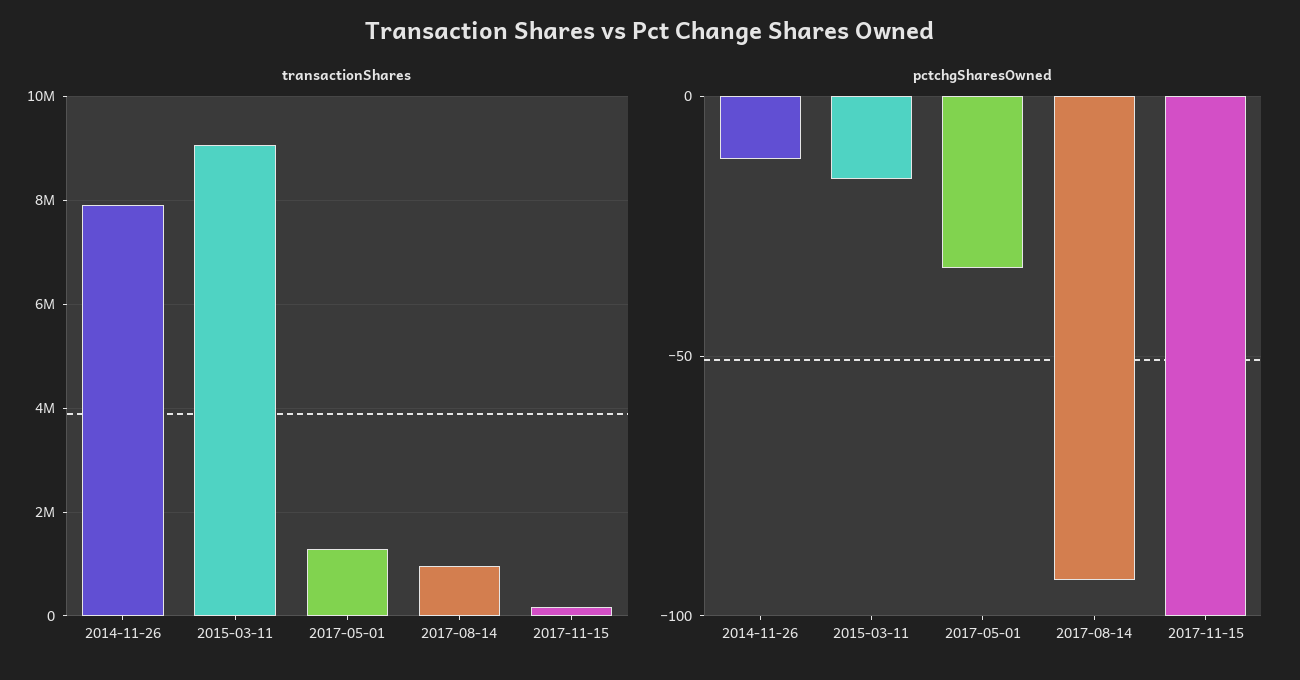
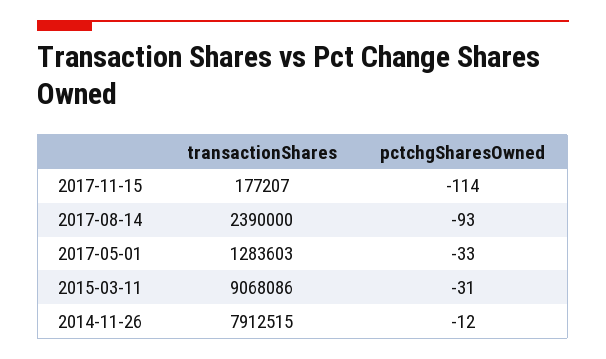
transactionShares, 2017-08-14: 1000000 -> 2390000
pctchgSharesOwned, 2015-03-11: -15 -> -31
pctchgSharesOwned, 2017-11-15: -100 -> -114

